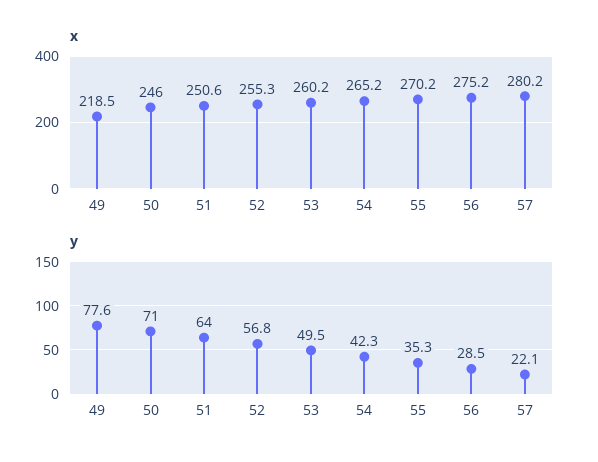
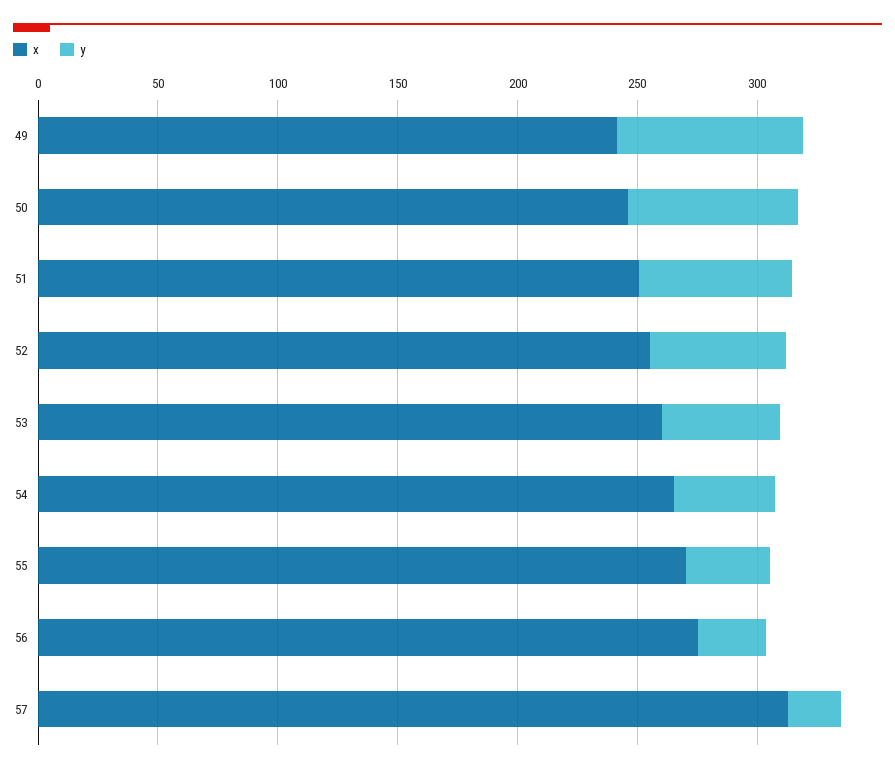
x, 49: 218.5 -> 240
x, 57: 280.2 -> 310

